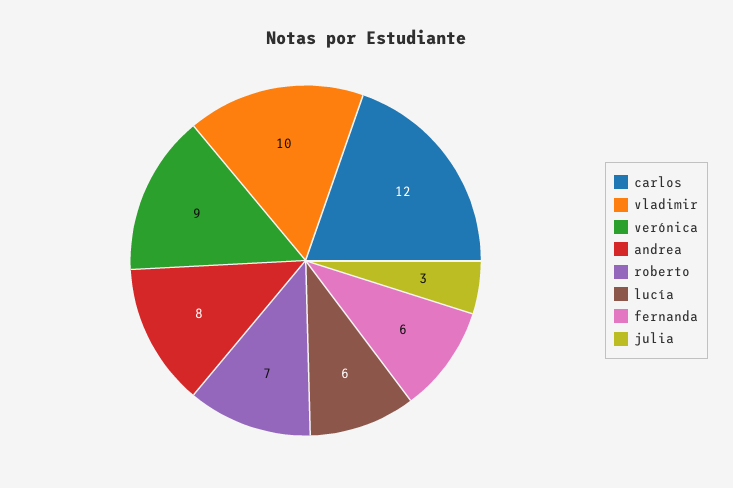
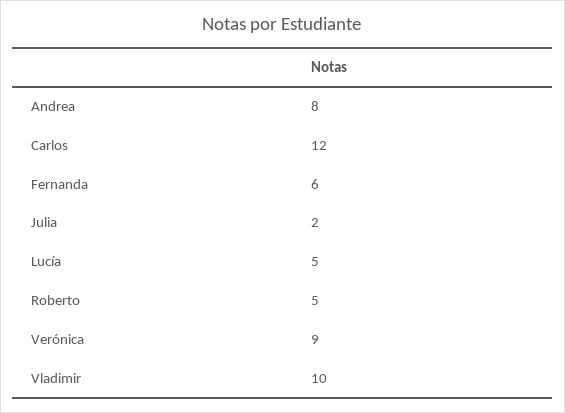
roberto: 7 -> 5
lucía: 6 -> 5
julia: 3 -> 2

